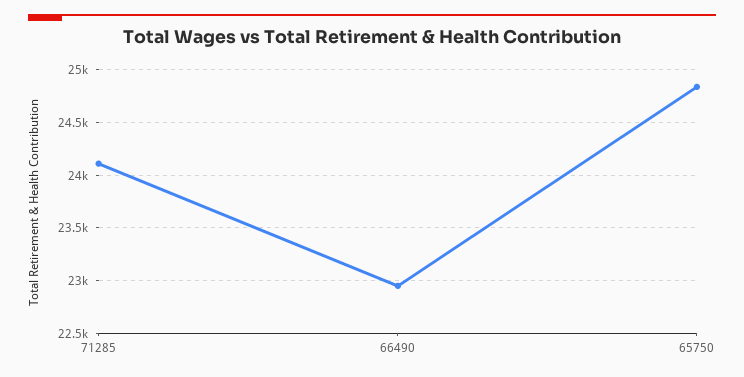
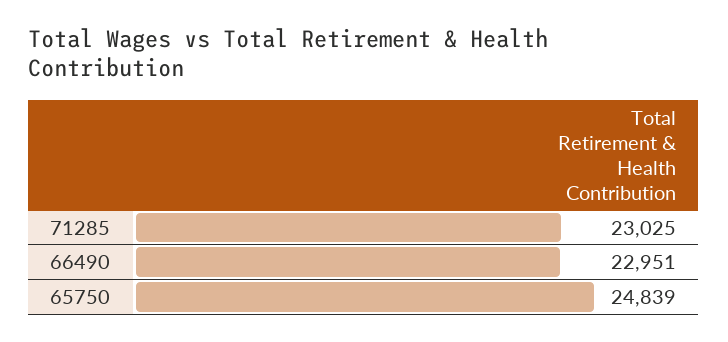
71285: 24100 -> 23025

